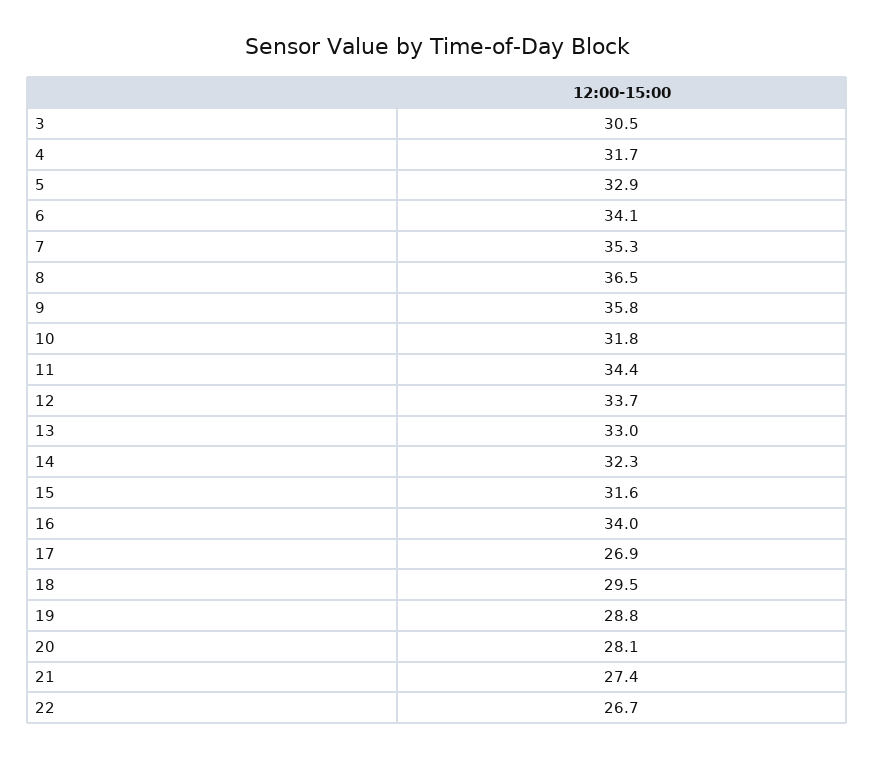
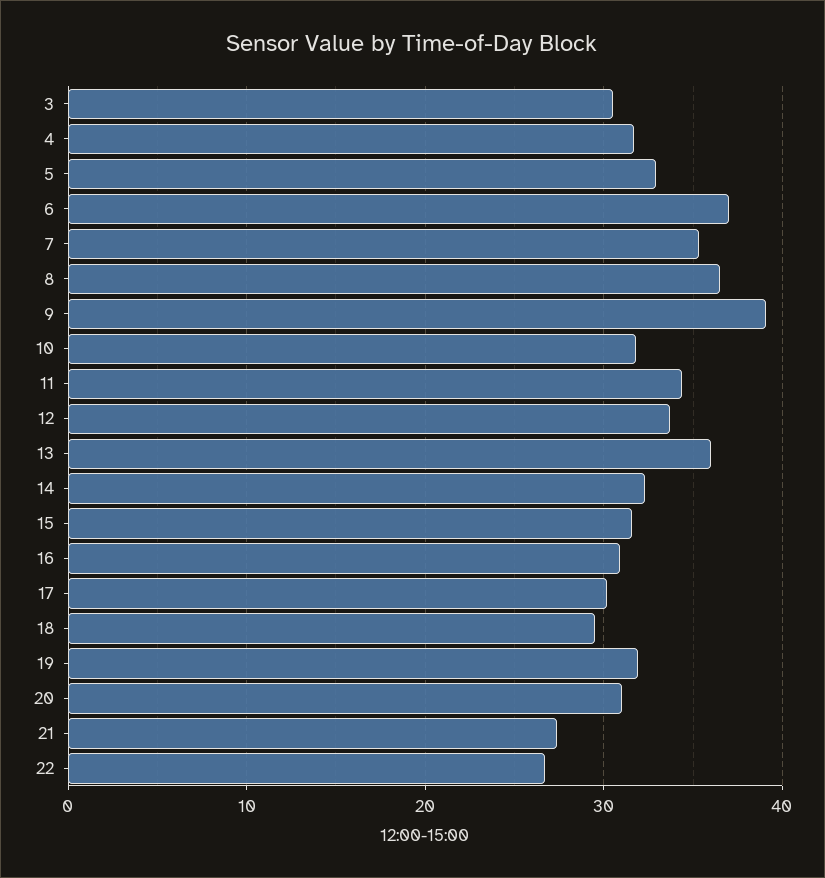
6: 34.1 -> 37
9: 35.8 -> 39
13: 33 -> 36
16: 34 -> 31
17: 26.9 -> 30
19: 28.8 -> 32
20: 28.1 -> 31

